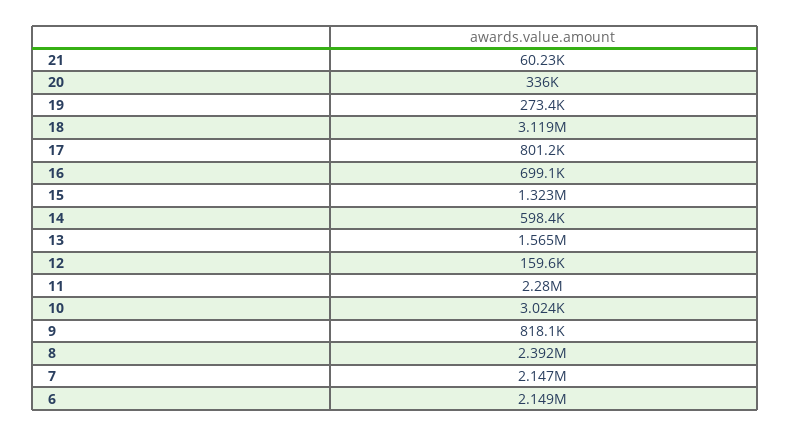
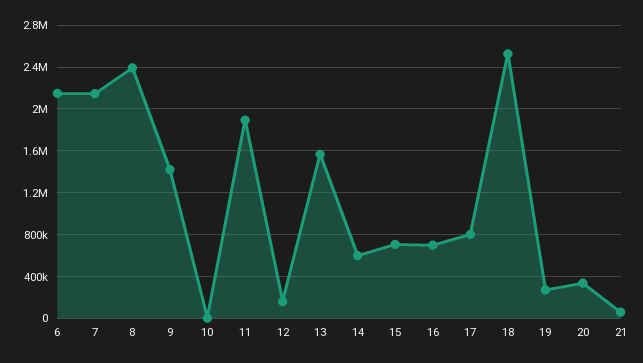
18: 3119000 -> 2500000
15: 1323000 -> 700000
11: 2280000 -> 1900000
9: 818100 -> 1400000

